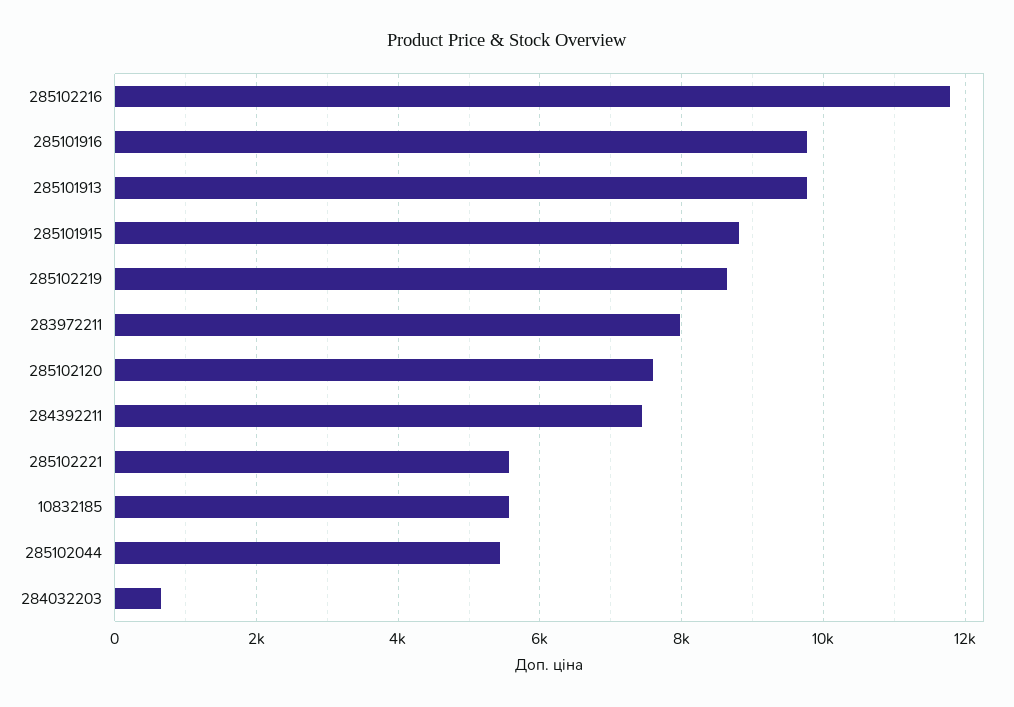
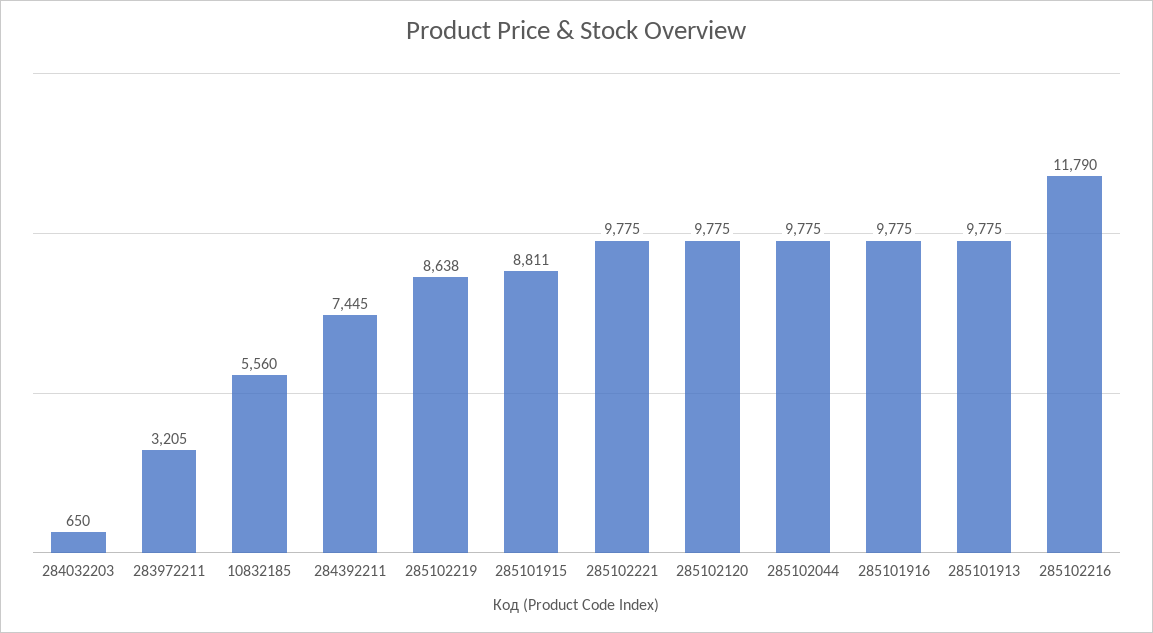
283972211: 8000 -> 3205
285102120: 7600 -> 9775
285102221: 5600 -> 9775
285102044: 5400 -> 9775

